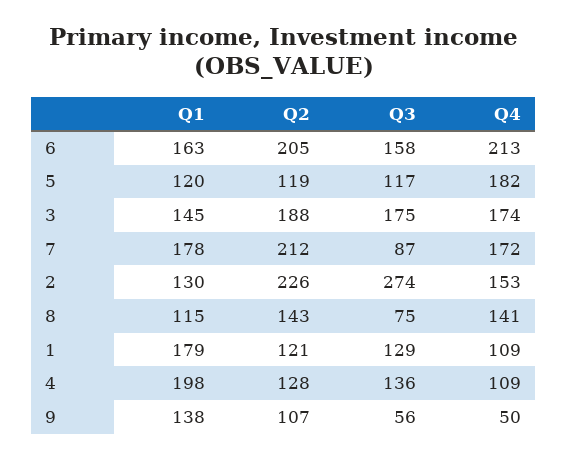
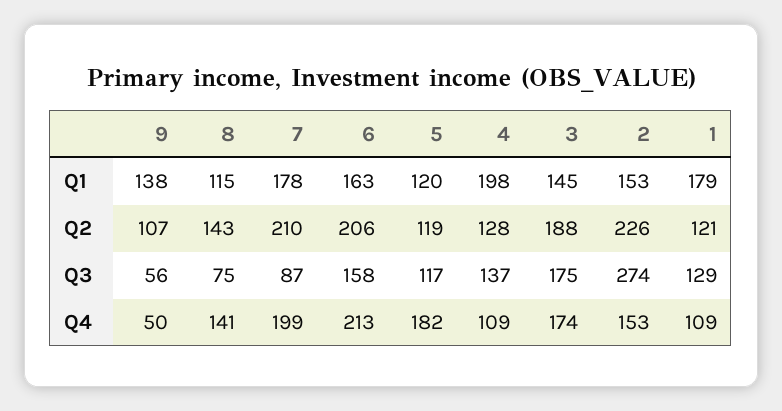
Q2, 6: 205 -> 206
Q2, 7: 212 -> 210
Q4, 7: 172 -> 199
Q1, 2: 130 -> 153
Q3, 4: 136 -> 137

